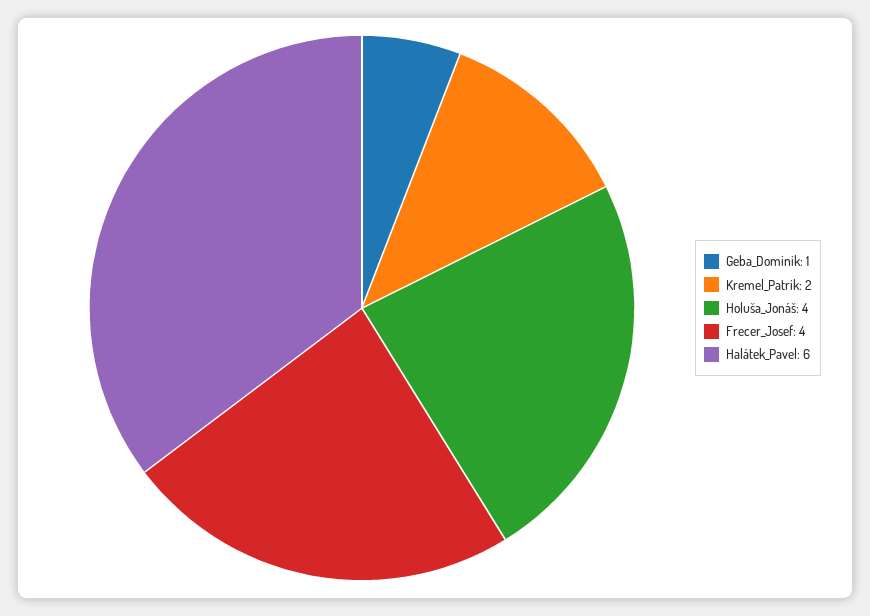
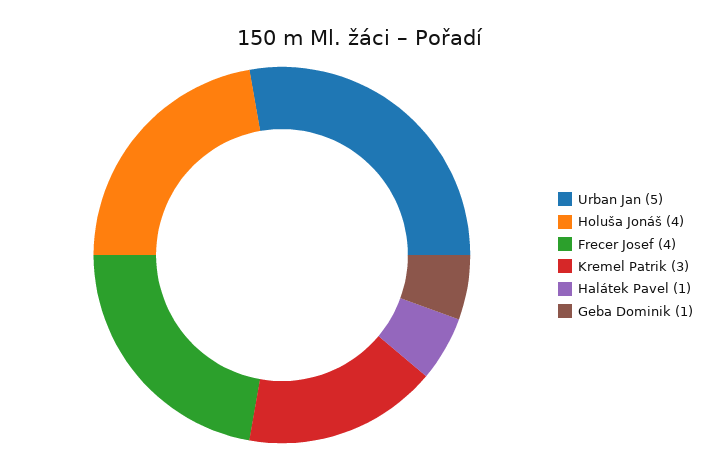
Kremel_Patrik: 2 -> 3
Halátek_Pavel: 6 -> 1
Urban Jan: none -> 5

